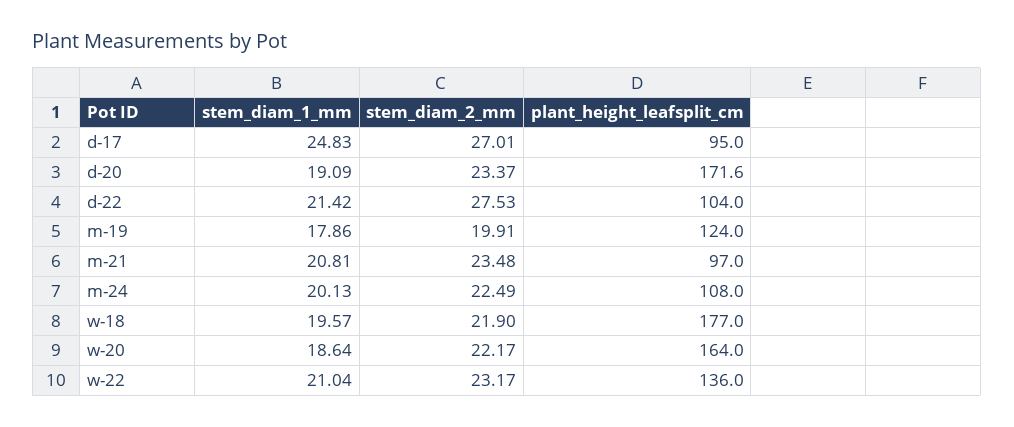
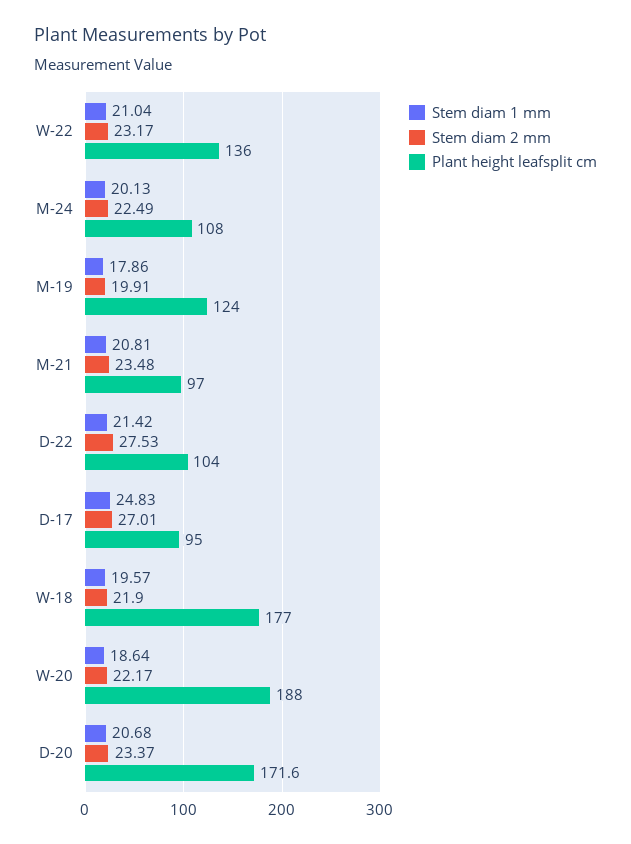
stem_diam_1_mm, d-20: 19.09 -> 20.68
plant_height_leafsplit_cm, w-20: 164 -> 188

